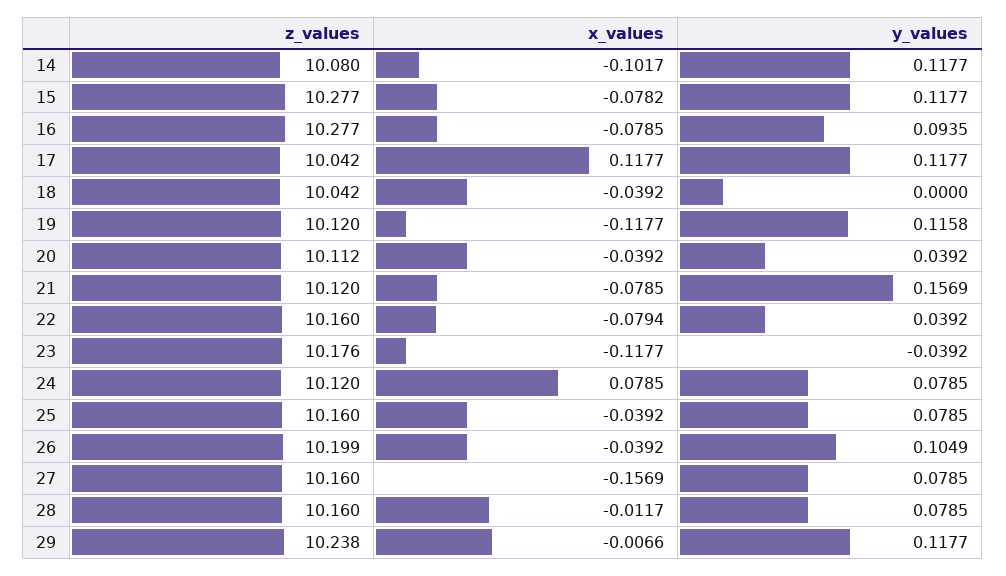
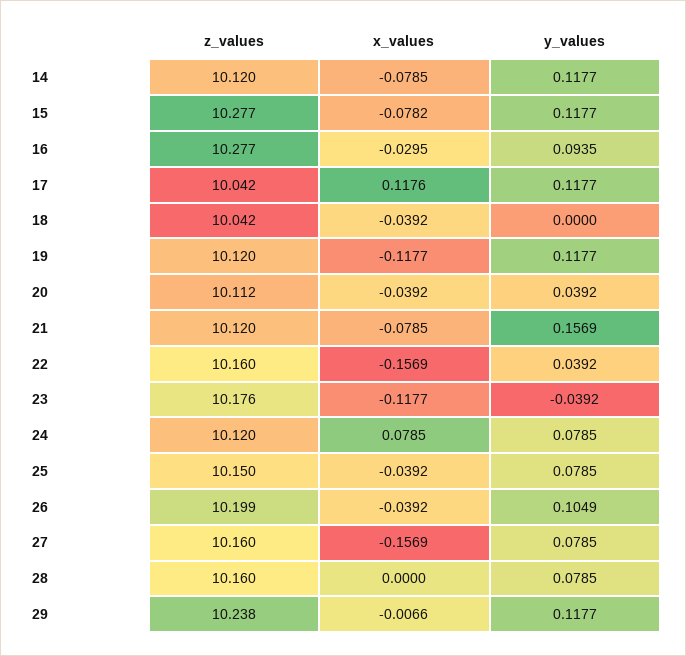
z_values, 14: 10.08 -> 10.12
x_values, 14: -0.1017 -> -0.0785
x_values, 16: -0.0785 -> -0.0295
x_values, 17: 0.1177 -> 0.1176
y_values, 19: 0.1158 -> 0.1177
x_values, 22: -0.0794 -> -0.1569
z_values, 25: 10.16 -> 10.15
x_values, 28: -0.0117 -> 0

